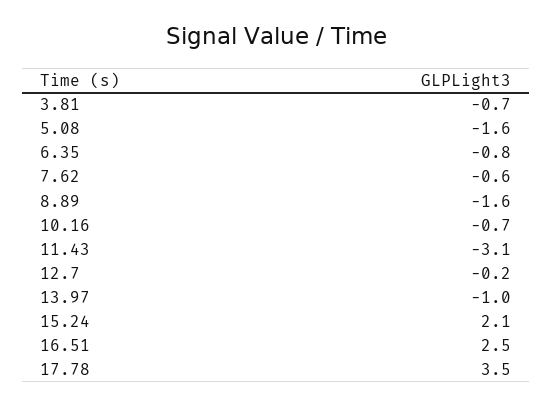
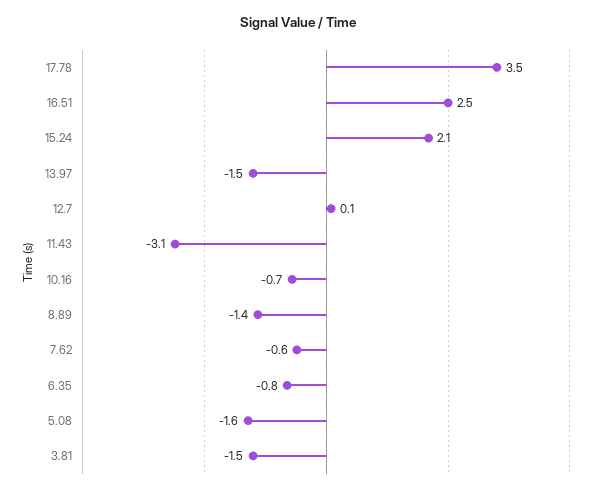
3.81: -0.7 -> -1.5
8.89: -1.6 -> -1.4
12.7: -0.2 -> 0.1
13.97: -1 -> -1.5

